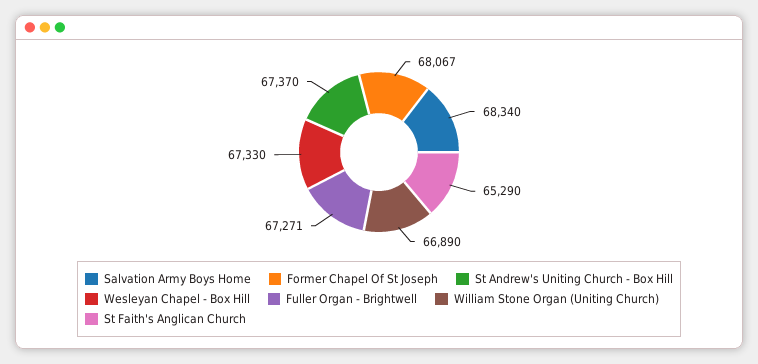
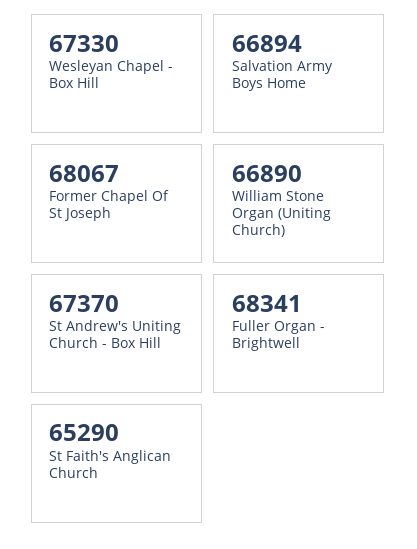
Salvation Army Boys Home: 68340 -> 66894
Fuller Organ - Brightwell: 67271 -> 68341

